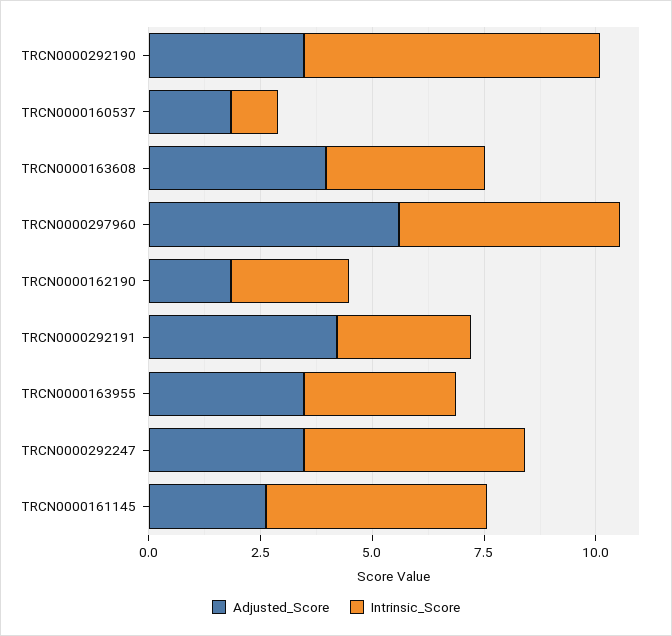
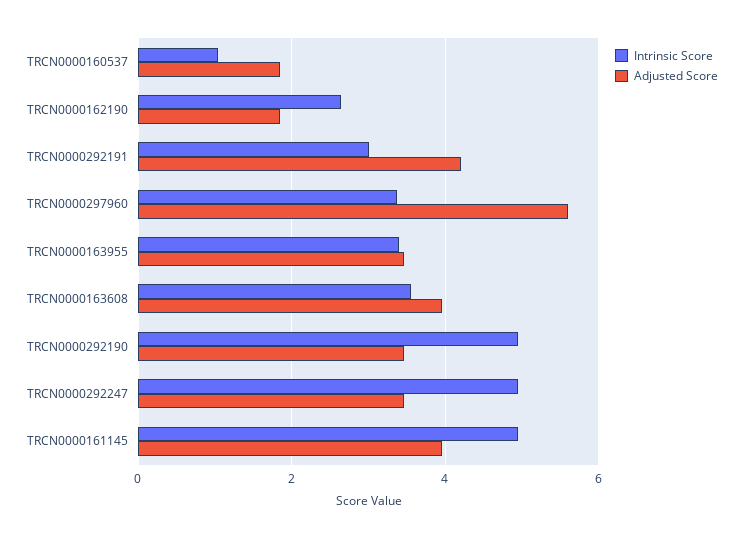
Intrinsic_Score, TRCN0000292190: 6.5 -> 5
Intrinsic_Score, TRCN0000297960: 5 -> 3.4
Adjusted_Score, TRCN0000161145: 2.5 -> 4

